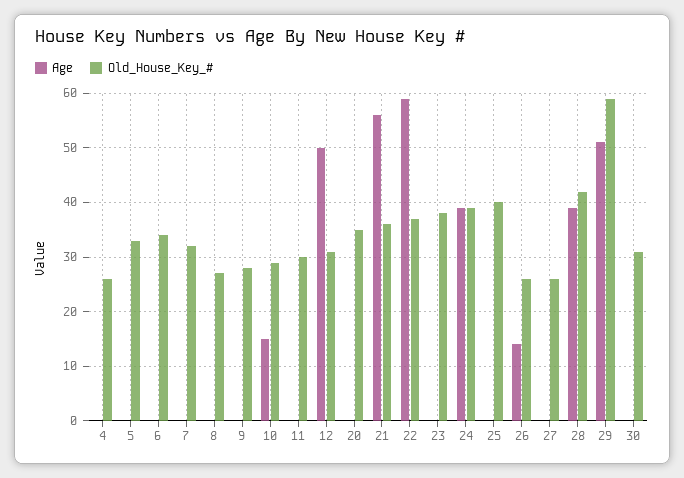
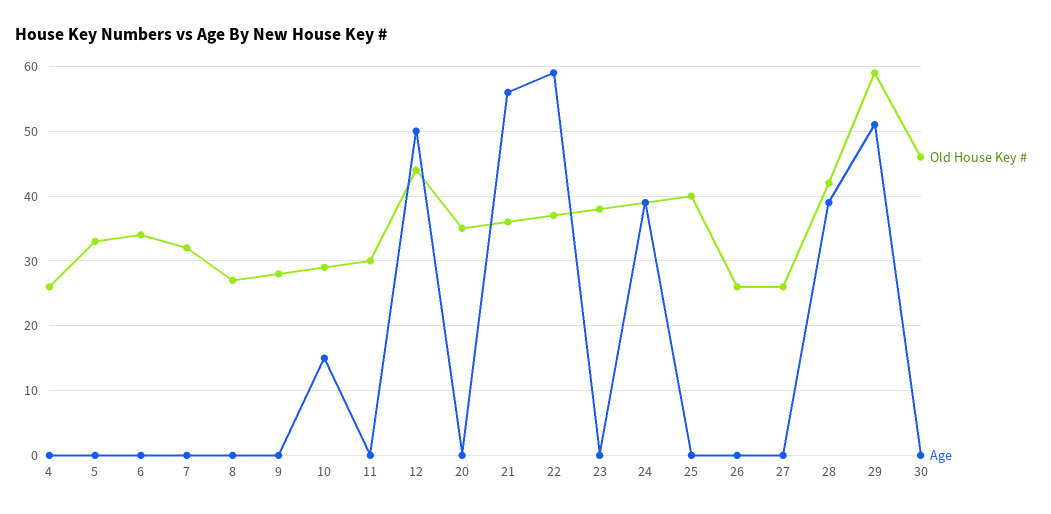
Old_House_Key_#, 12: 30 -> 44
Age, 26: 15 -> 0
Old_House_Key_#, 30: 30 -> 46

